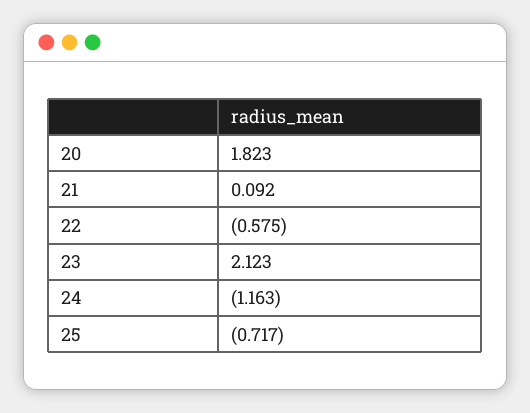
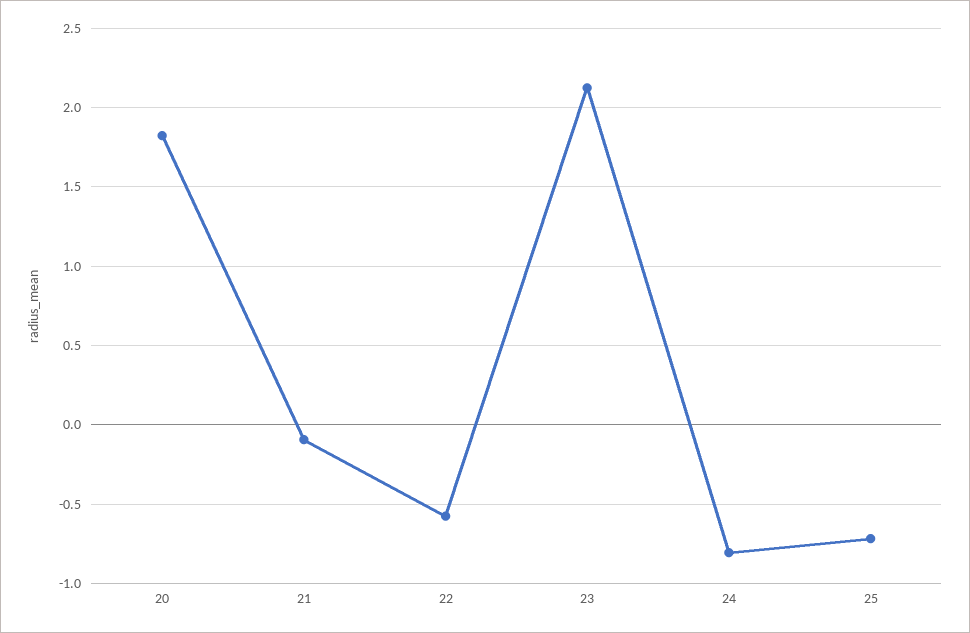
21: 0.092 -> -0.1
24: -1.163 -> -0.8

